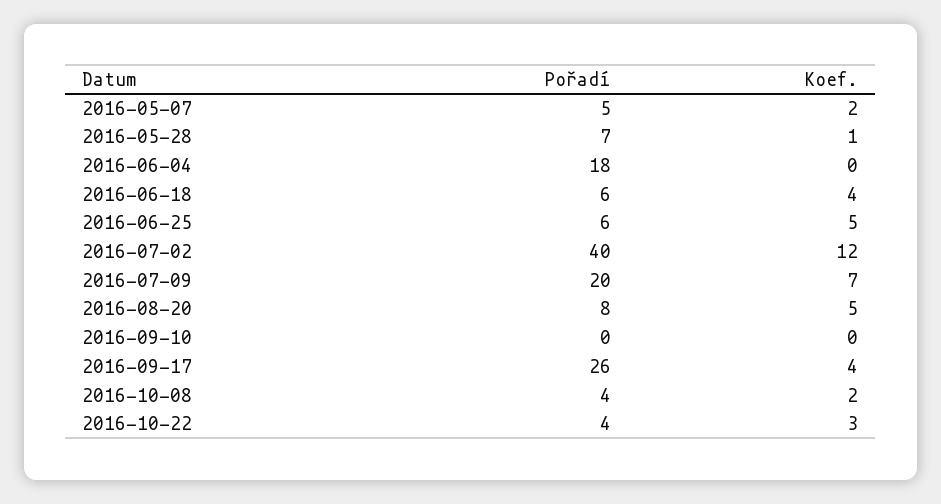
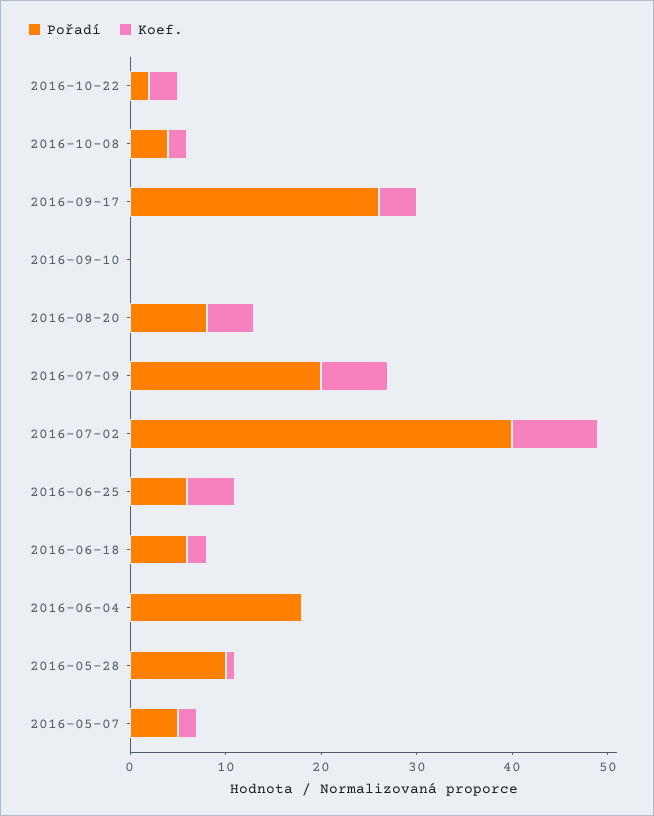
Pořadí, 2016-05-28: 7 -> 10
Koef., 2016-06-18: 4 -> 2
Koef., 2016-07-02: 12 -> 9
Pořadí, 2016-10-22: 4 -> 2

